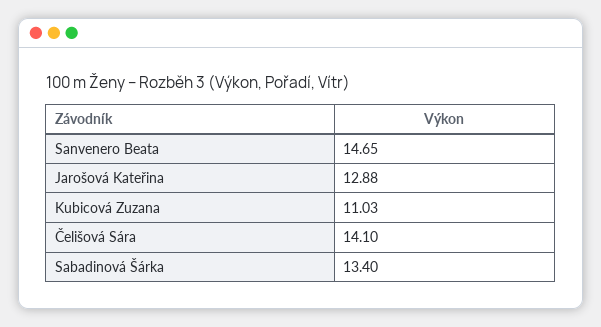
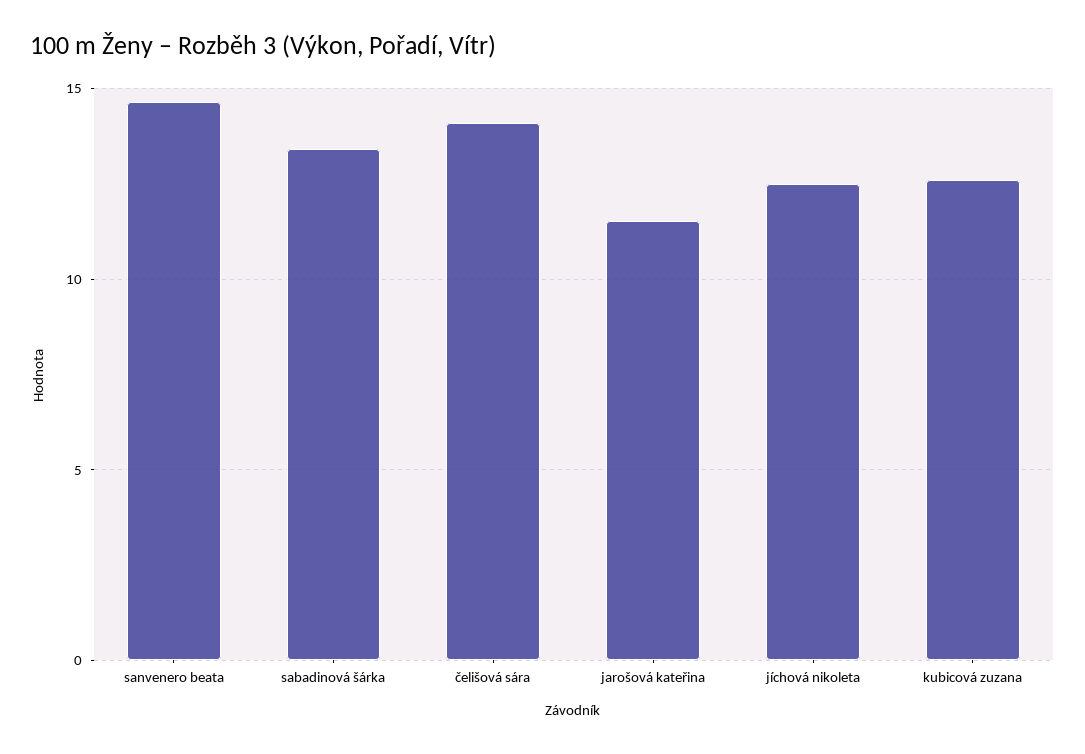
Jarošová Kateřina: 12.88 -> 11.5
Kubicová Zuzana: 11.03 -> 12.5
jíchová nikoleta: none -> 12.5

